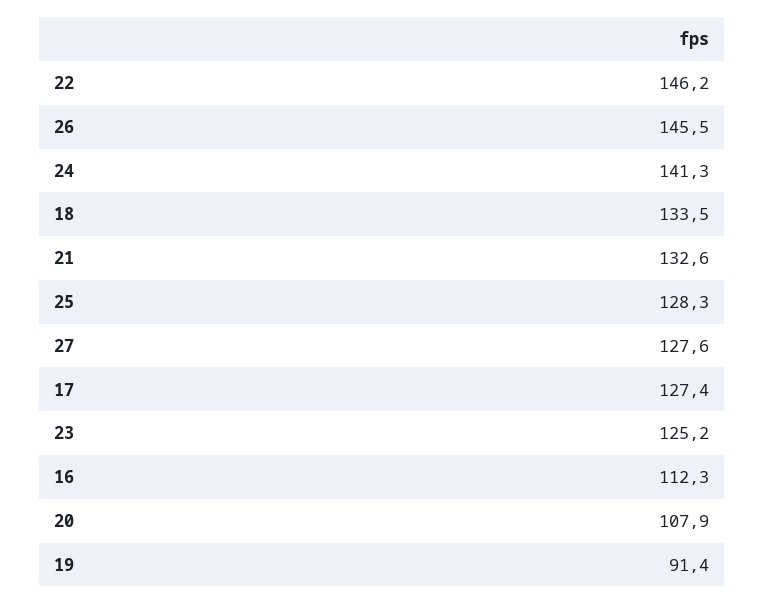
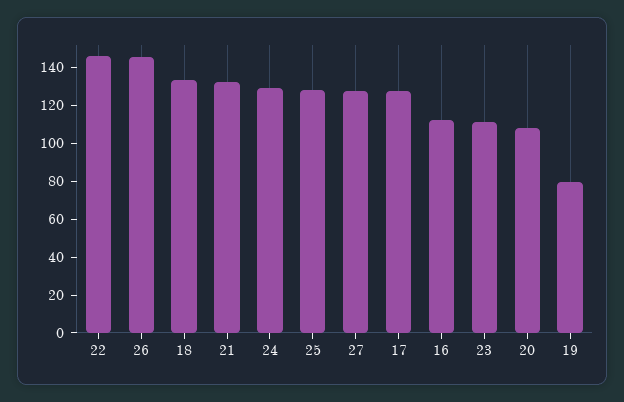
24: 141.3 -> 130
23: 125.2 -> 110
19: 91.4 -> 80

